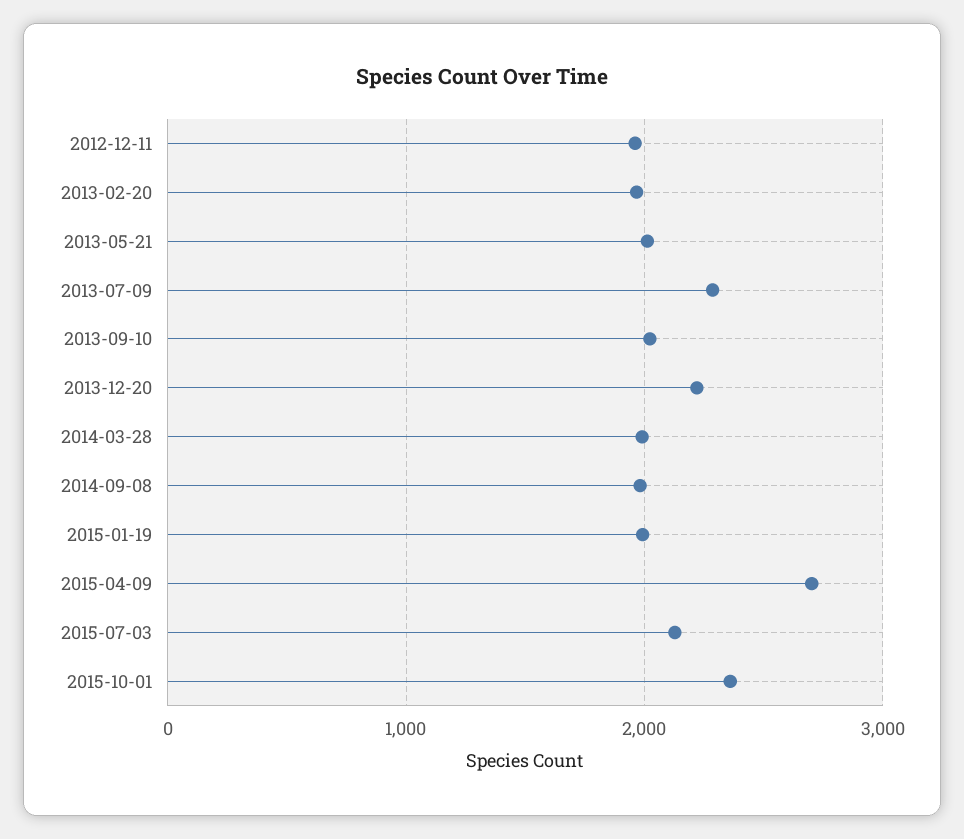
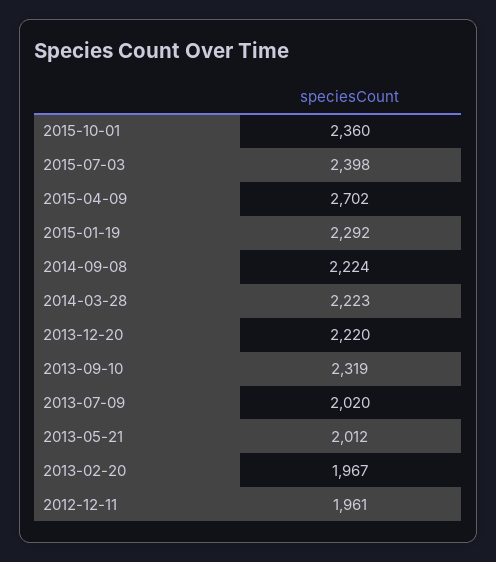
2013-07-09: 2300 -> 2020
2013-09-10: 2000 -> 2319
2014-03-28: 2000 -> 2223
2014-09-08: 2000 -> 2224
2015-01-19: 2000 -> 2292
2015-07-03: 2100 -> 2398

